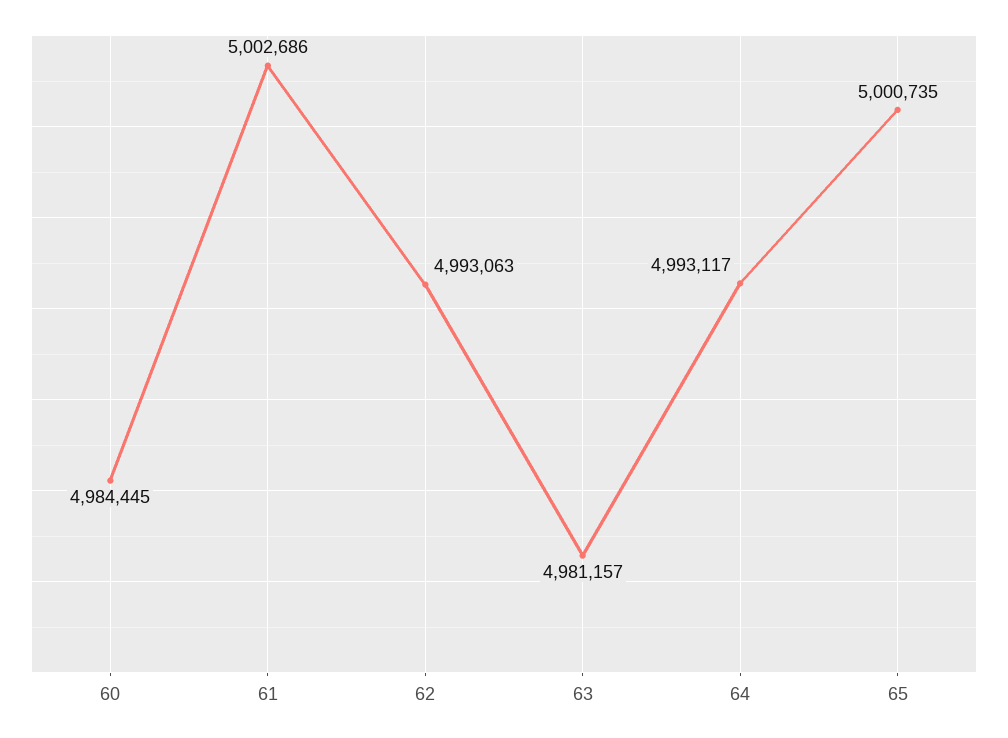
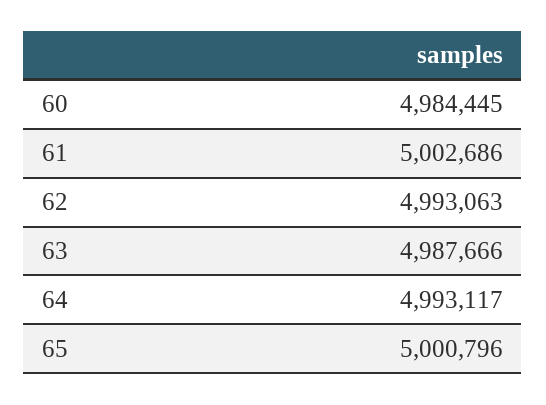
63: 4981157 -> 4987666
65: 5000735 -> 5000796

